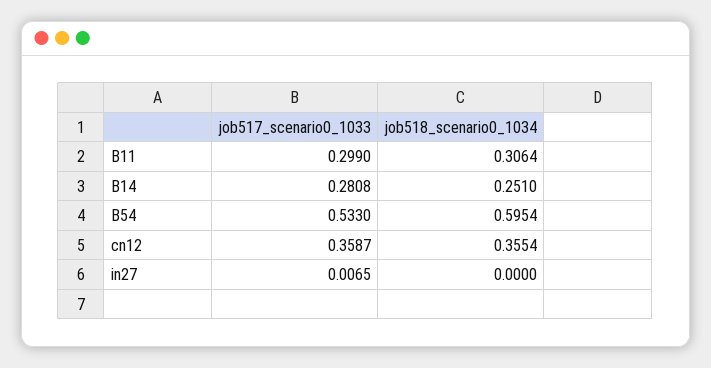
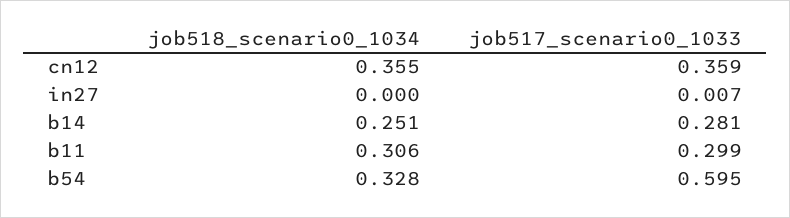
job517_scenario0_1033, B54: 0.533 -> 0.595
job518_scenario0_1034, B54: 0.5954 -> 0.328

